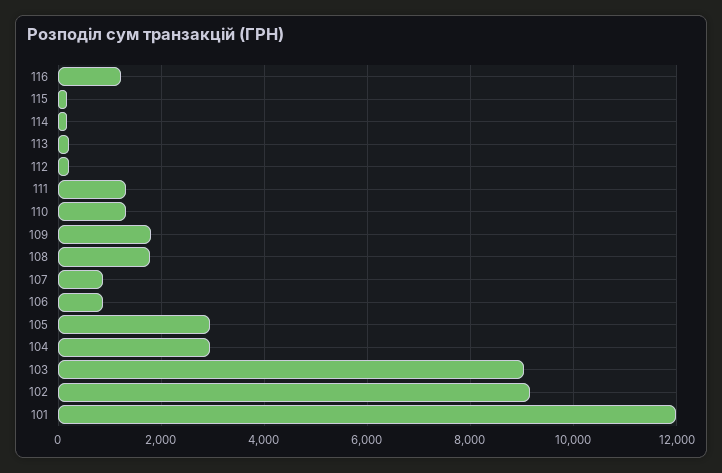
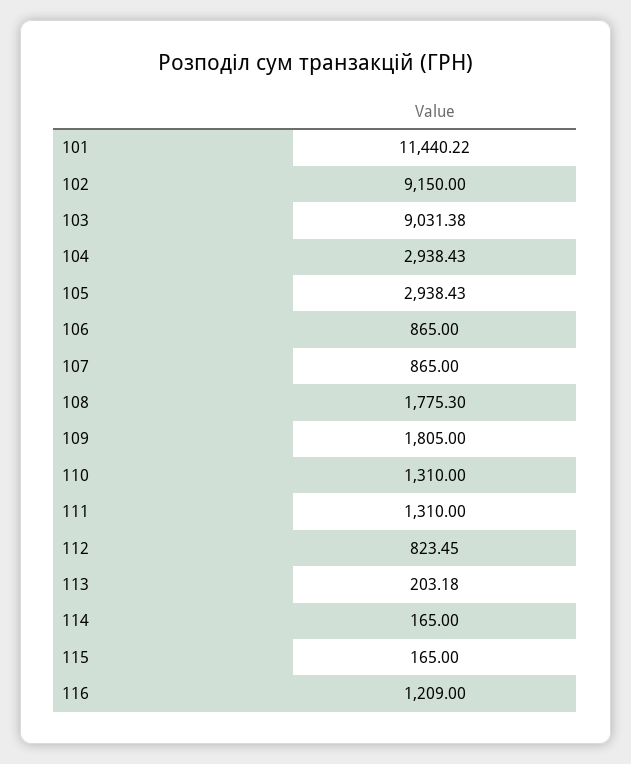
112: 200 -> 823.45
101: 12000 -> 11440.22

